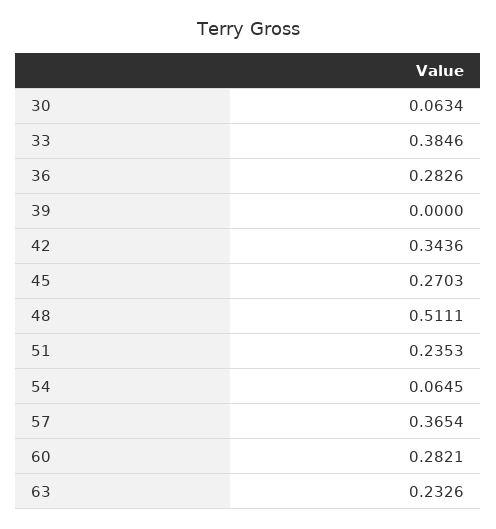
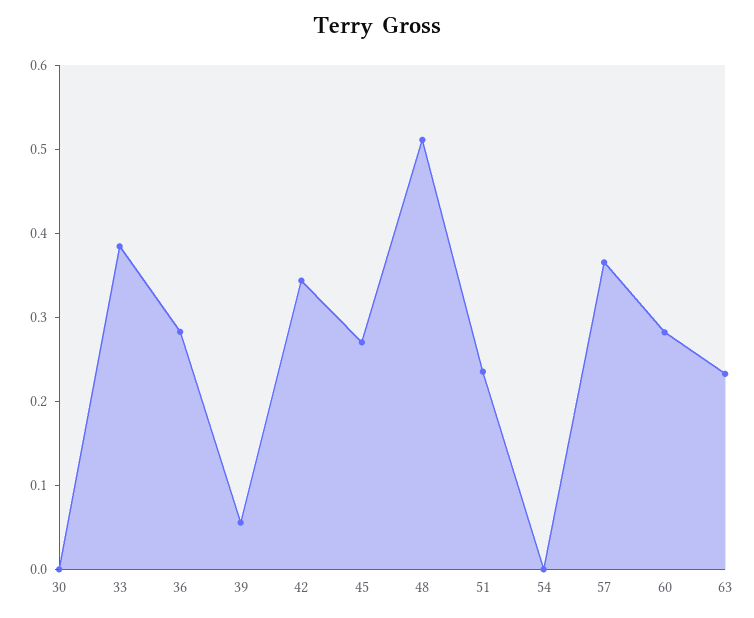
30: 0.0634 -> 0
39: 0 -> 0.06
54: 0.0645 -> 0

